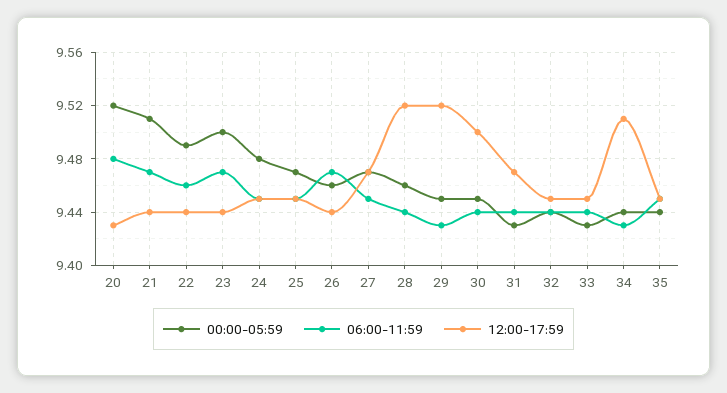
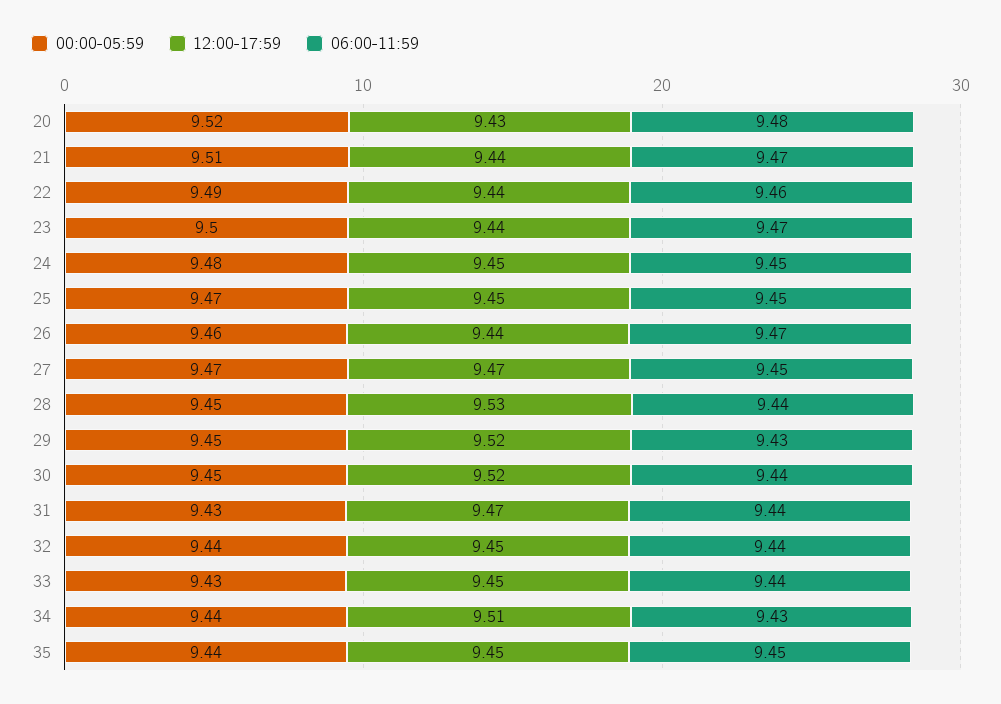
00:00-05:59, 28: 9.46 -> 9.45
12:00-17:59, 28: 9.52 -> 9.53
12:00-17:59, 30: 9.5 -> 9.52

